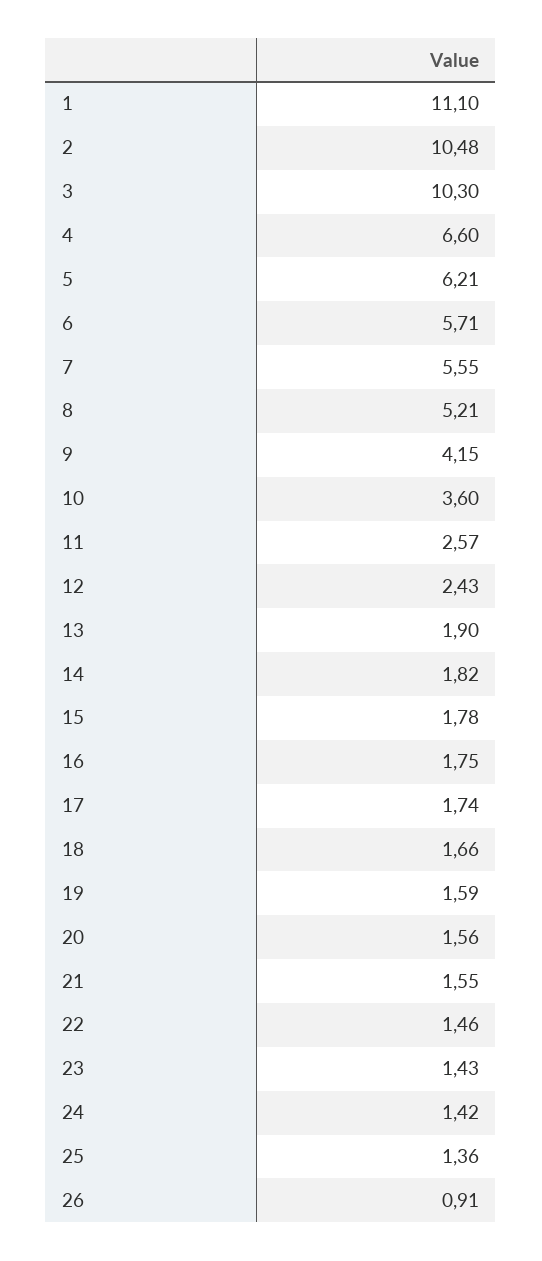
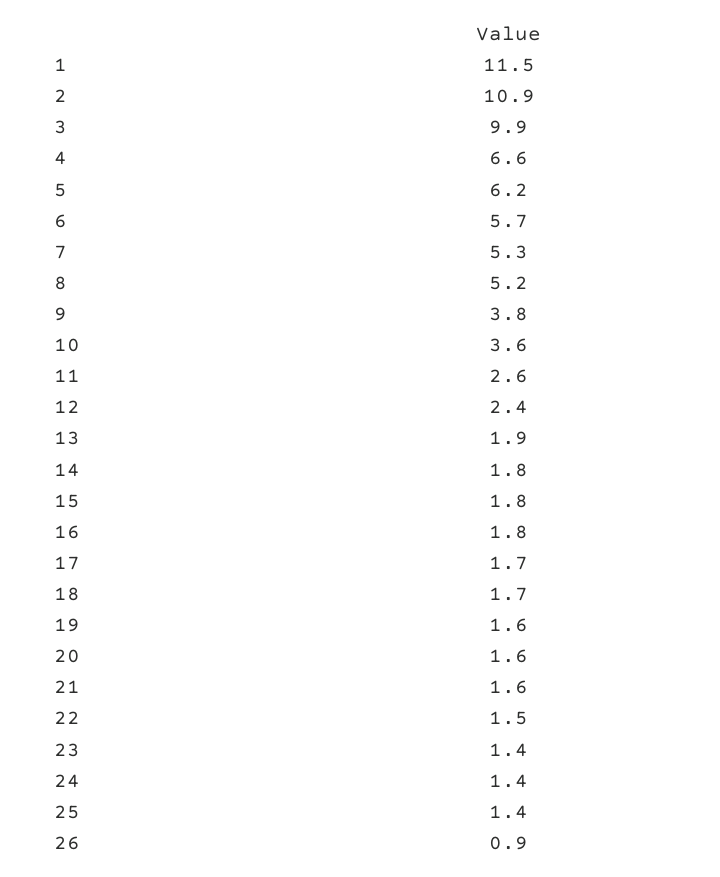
1: 11.1 -> 11.5
2: 10.48 -> 10.9
3: 10.3 -> 9.9
7: 5.55 -> 5.3
9: 4.15 -> 3.8

